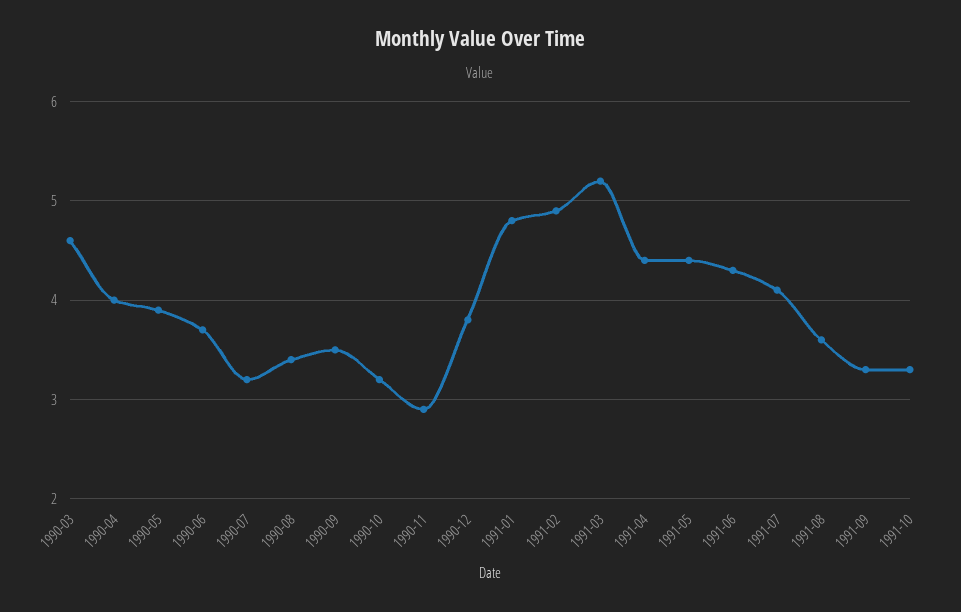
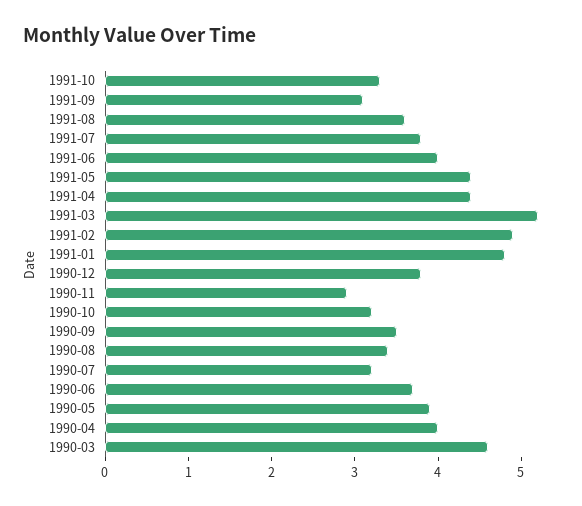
1991-06: 4.3 -> 4
1991-07: 4.1 -> 3.8
1991-09: 3.3 -> 3.1

